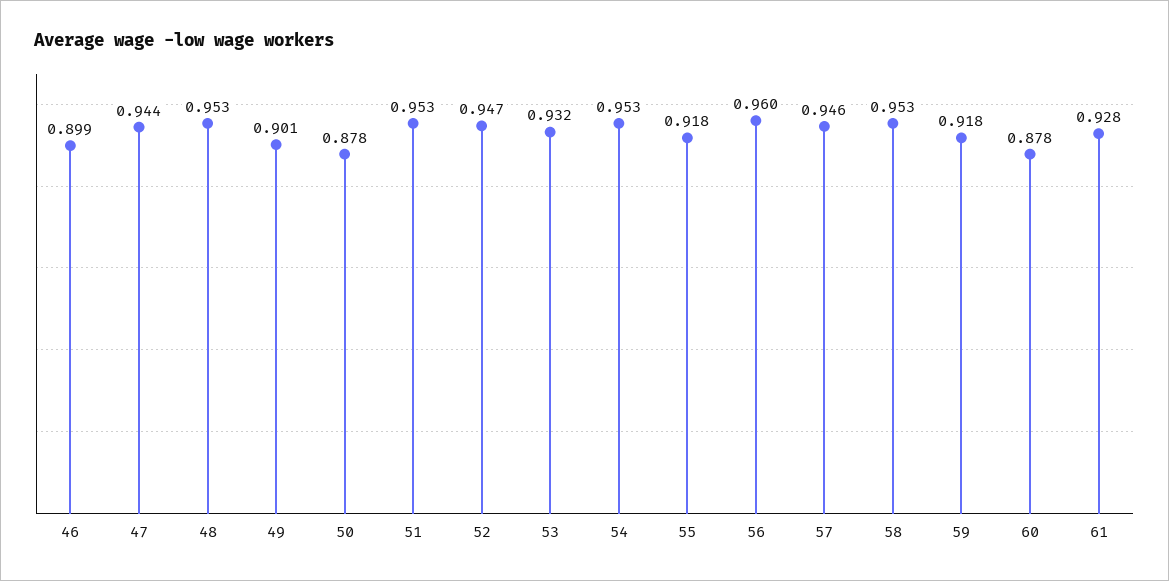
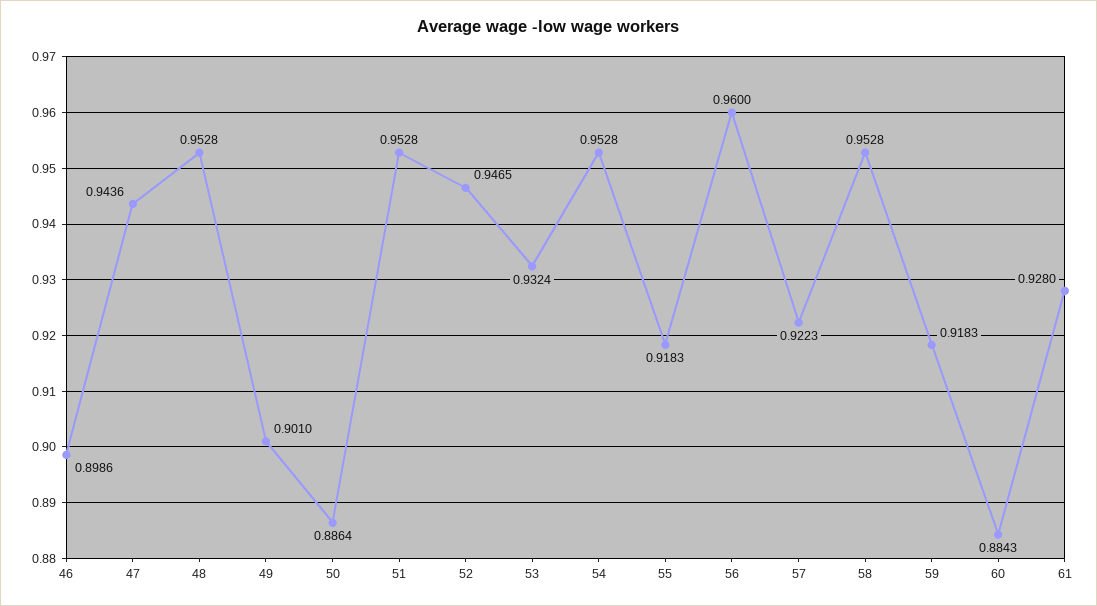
50: 0.878 -> 0.8864
57: 0.946 -> 0.9223
60: 0.878 -> 0.8843

